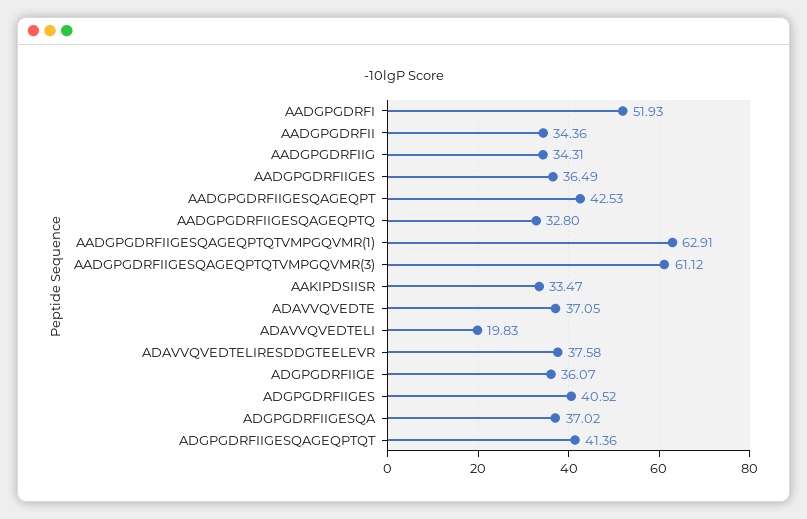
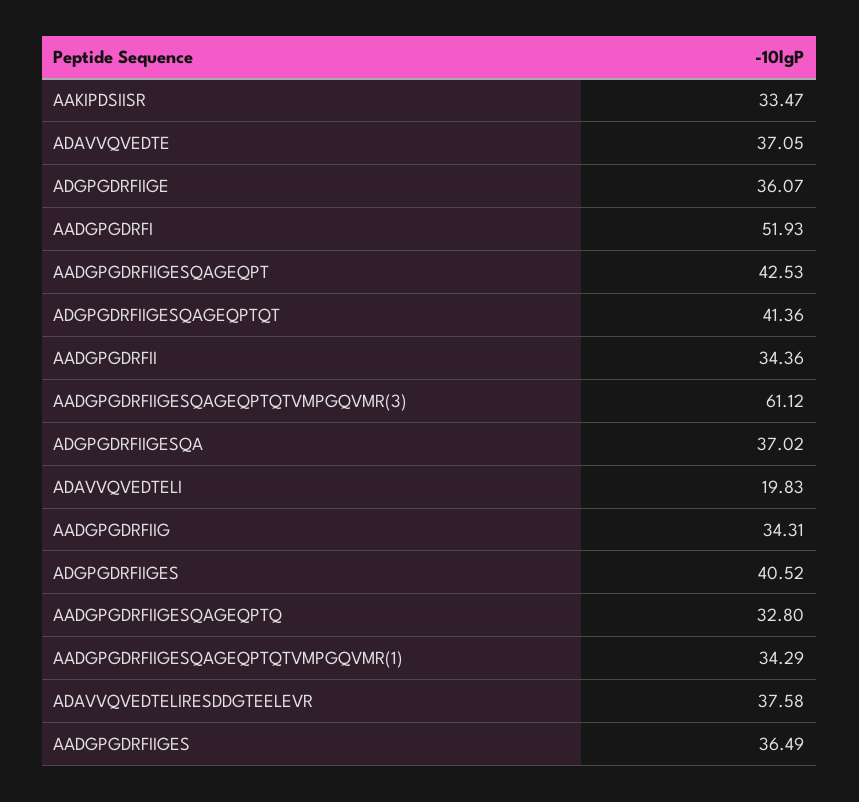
AADGPGDRFIIGESQAGEQPTQTVMPGQVMR(1): 62.91 -> 34.29

